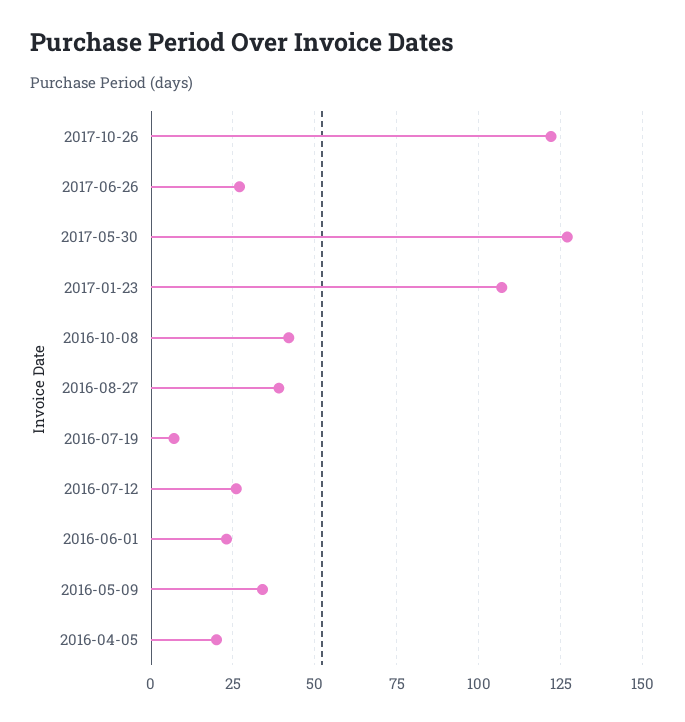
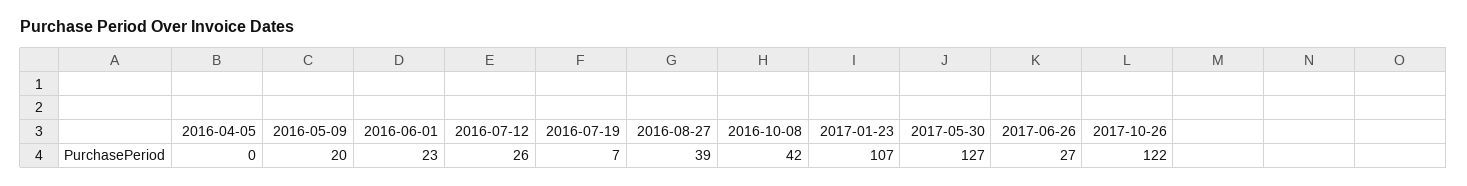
2016-05-09: 35 -> 20
2016-04-05: 20 -> 0

